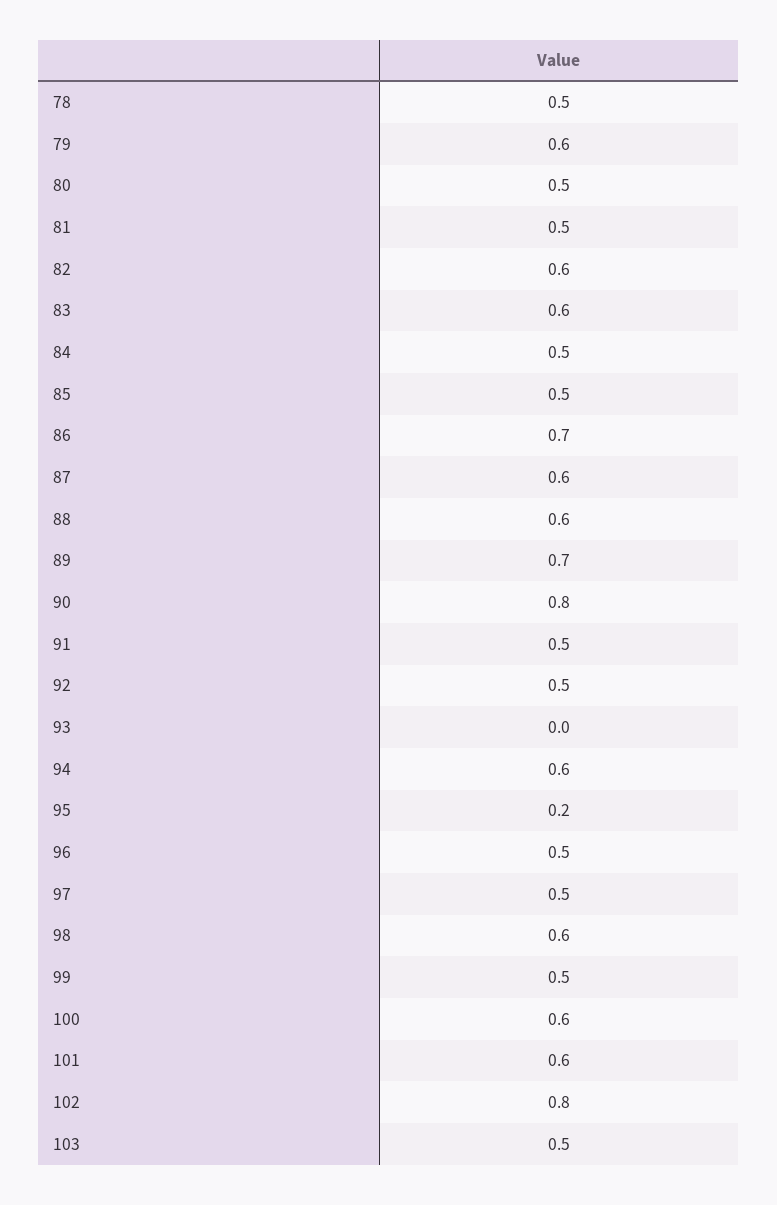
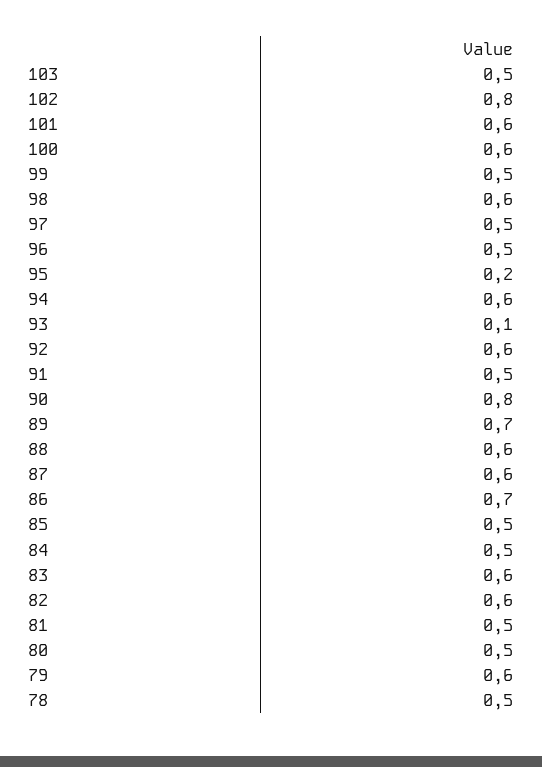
92: 0.5 -> 0.6
93: 0 -> 0.1

